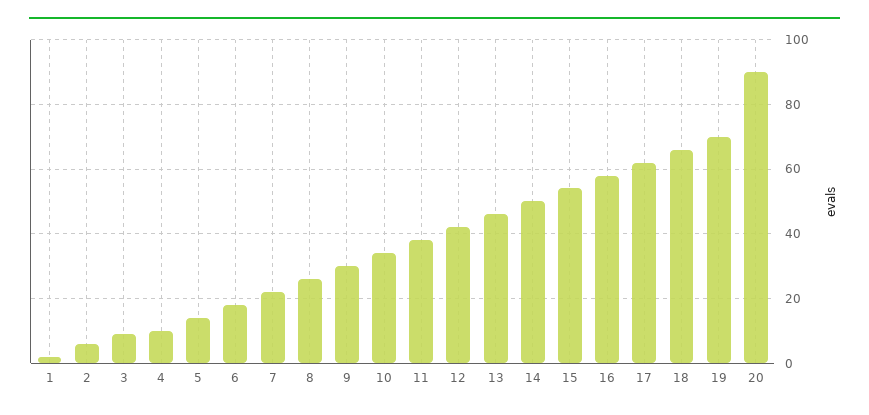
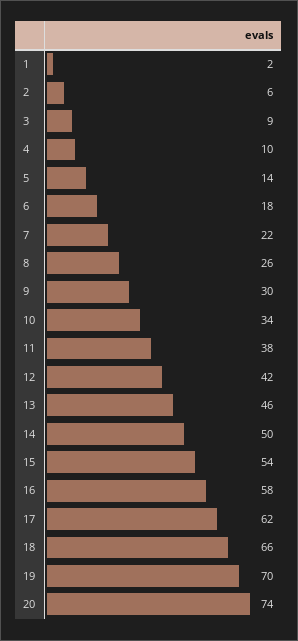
20: 90 -> 74

